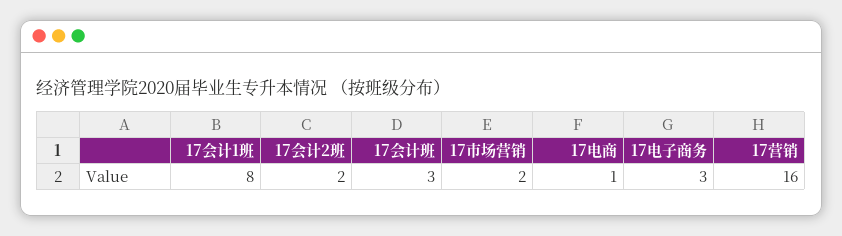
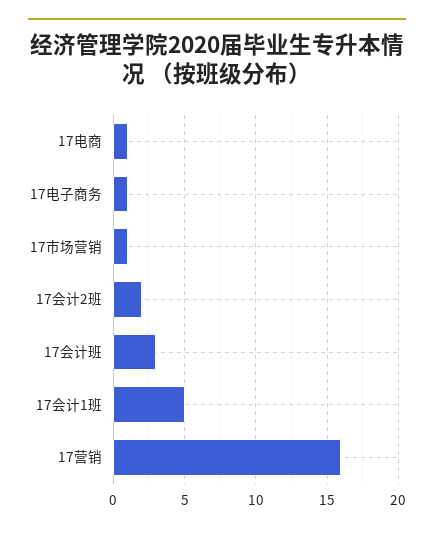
17会计1班: 8 -> 5
17市场营销: 2 -> 1
17电子商务: 3 -> 1

